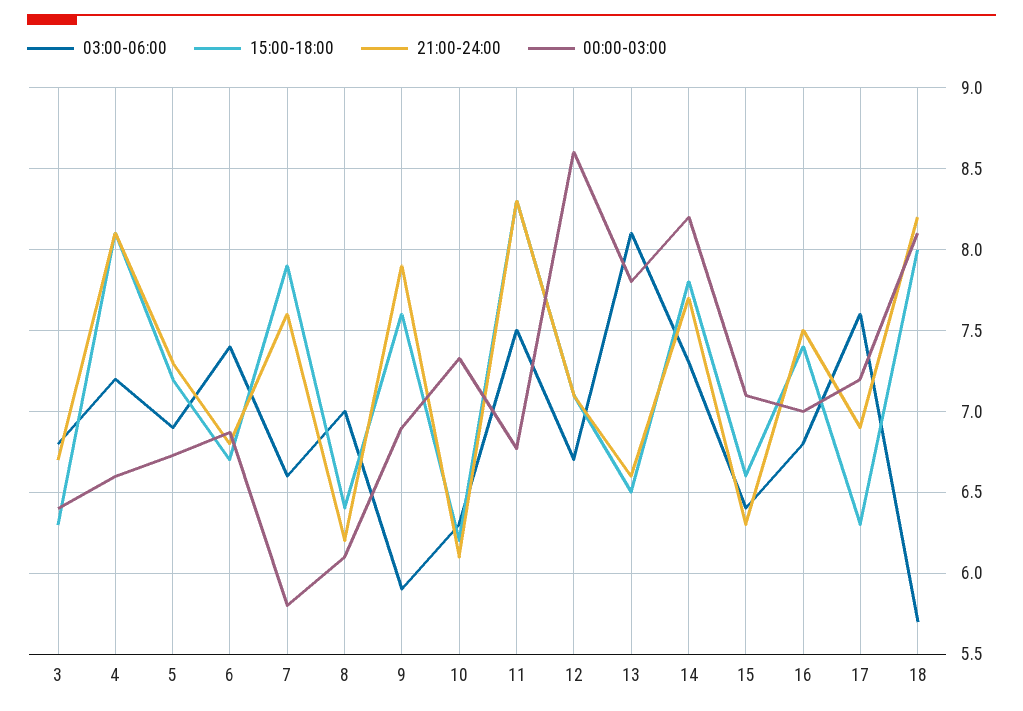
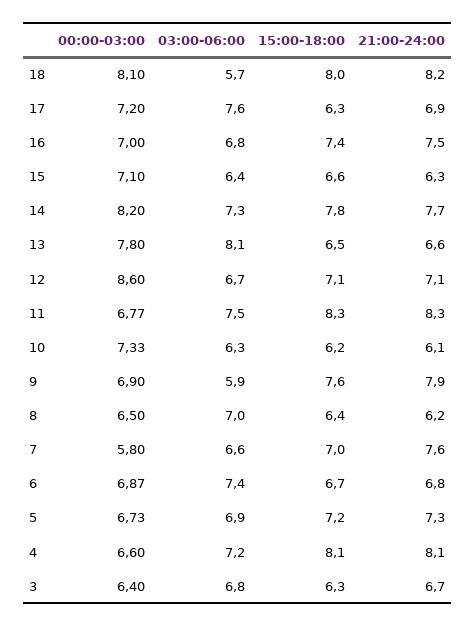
15:00-18:00, 7: 7.9 -> 7
00:00-03:00, 8: 6.1 -> 6.5

